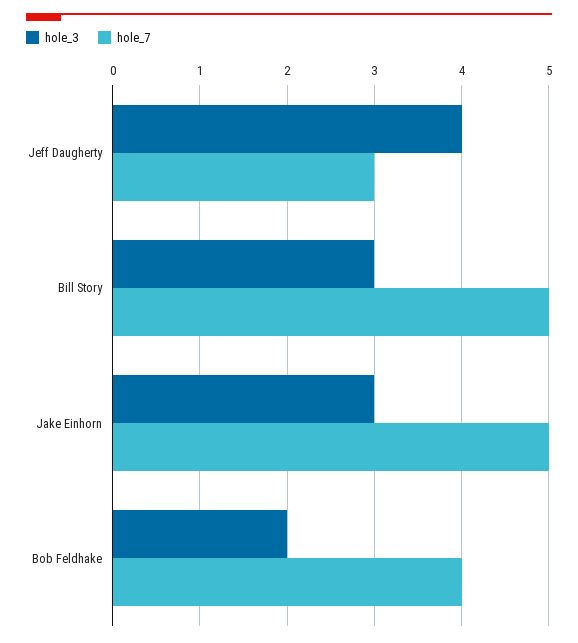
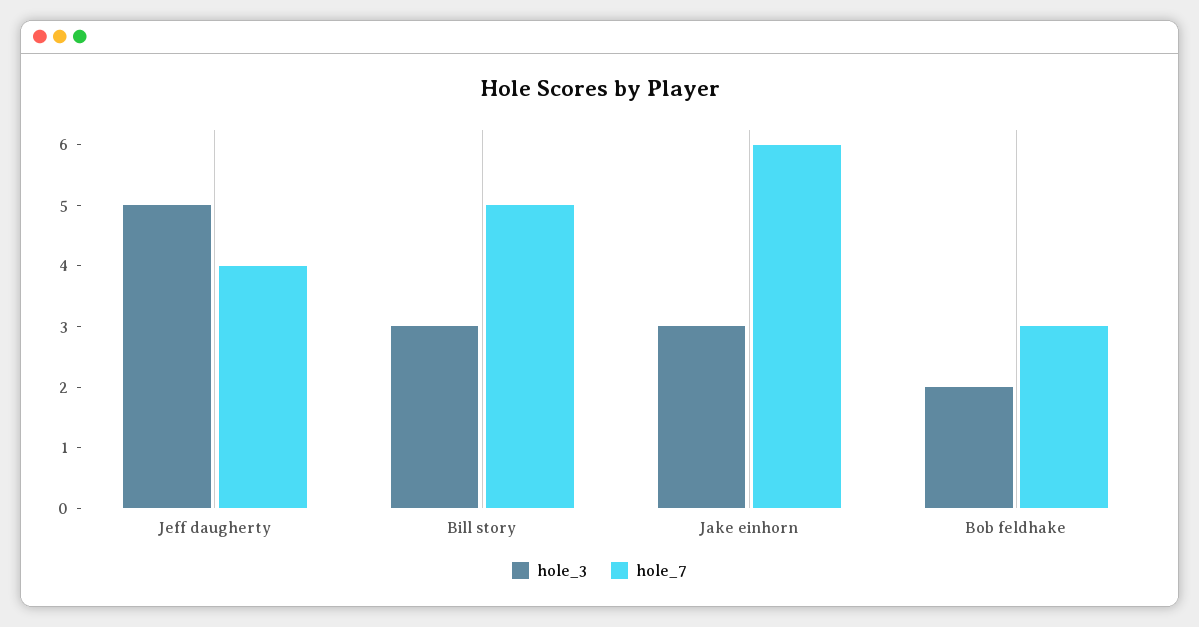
hole_3, Jeff Daugherty: 4 -> 5
hole_7, Jeff Daugherty: 3 -> 4
hole_7, Jake Einhorn: 5 -> 6
hole_7, Bob Feldhake: 4 -> 3

